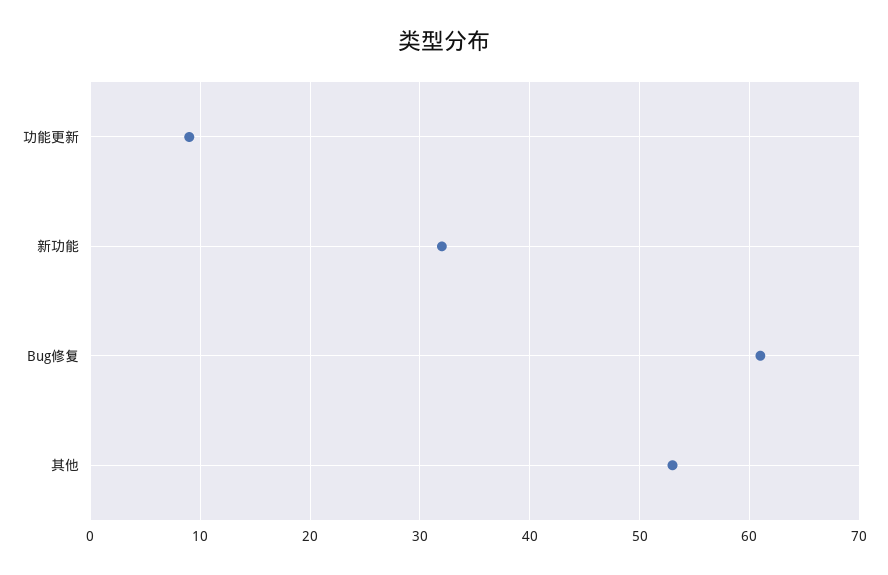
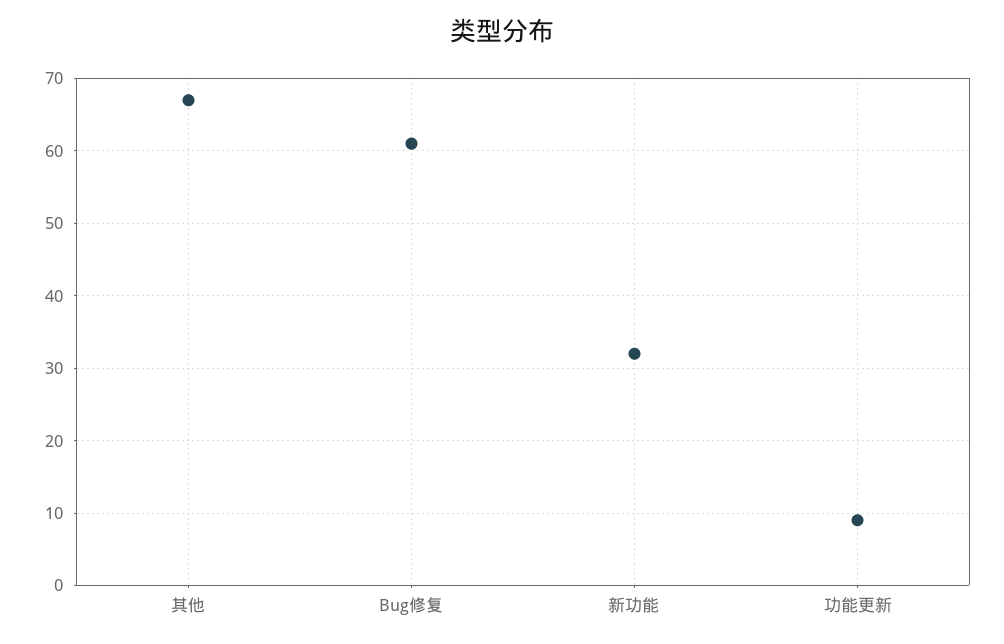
其他: 53 -> 67

